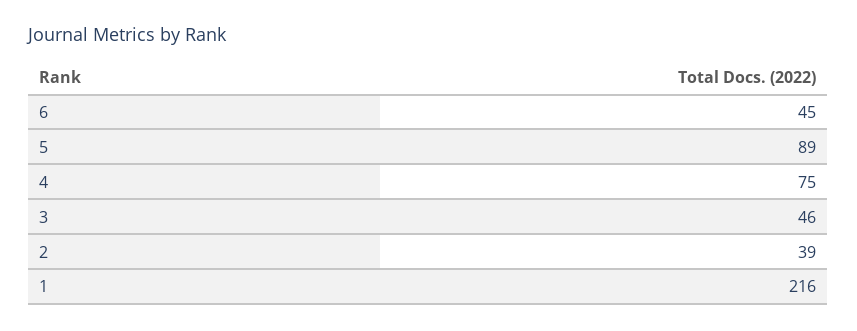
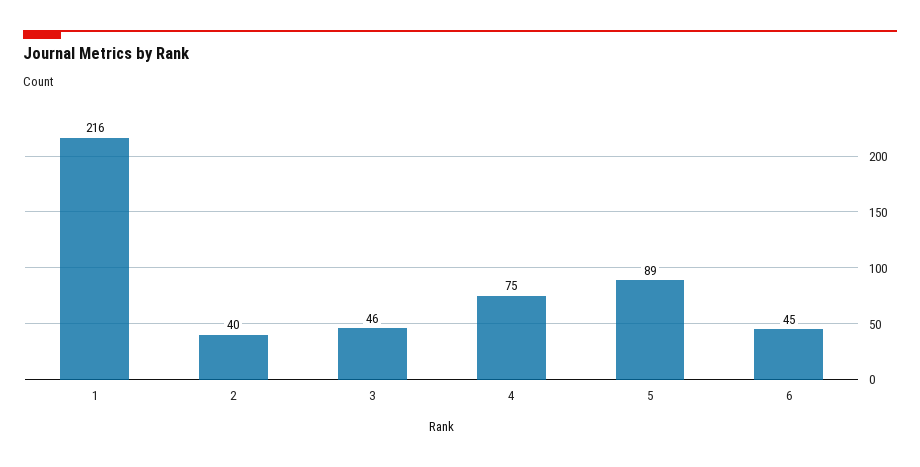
2: 39 -> 40

